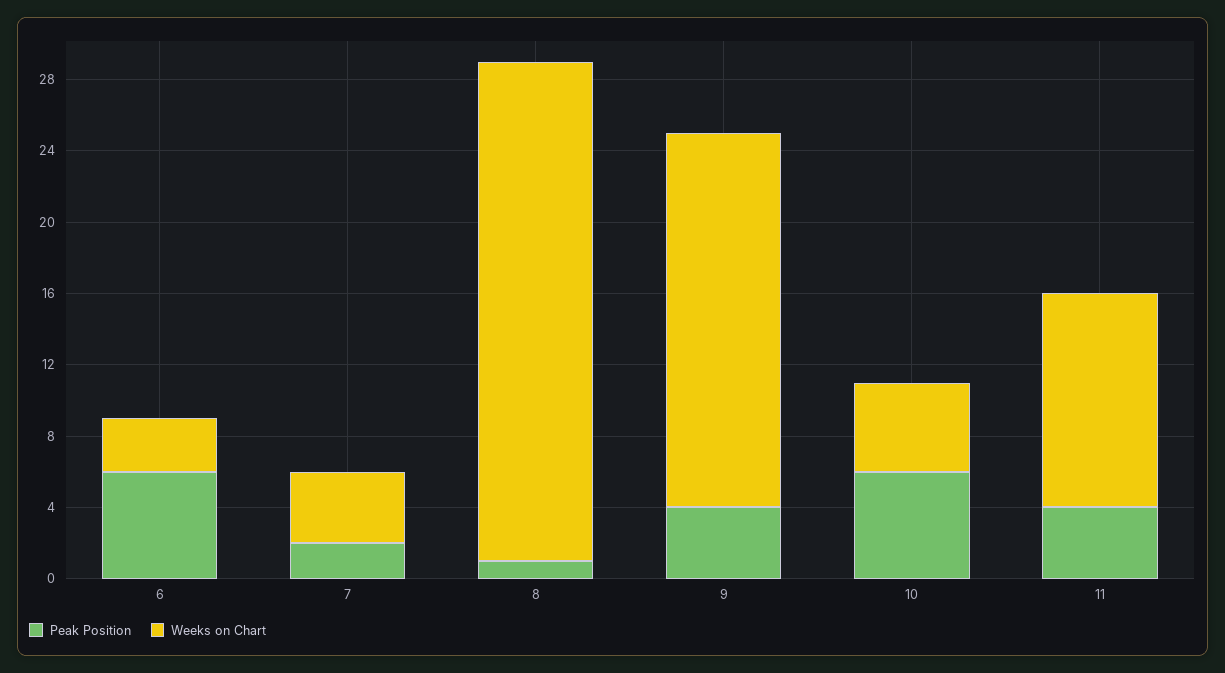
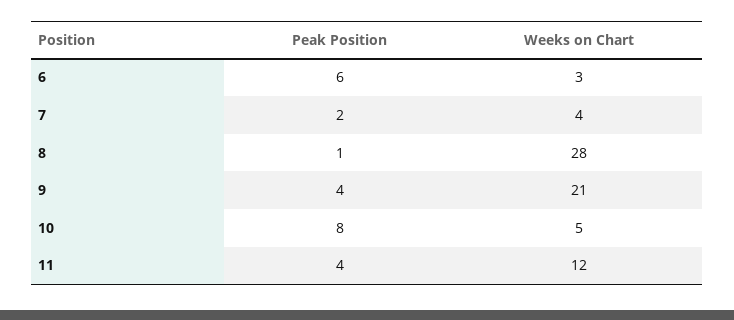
Peak Position, 10: 6 -> 8

